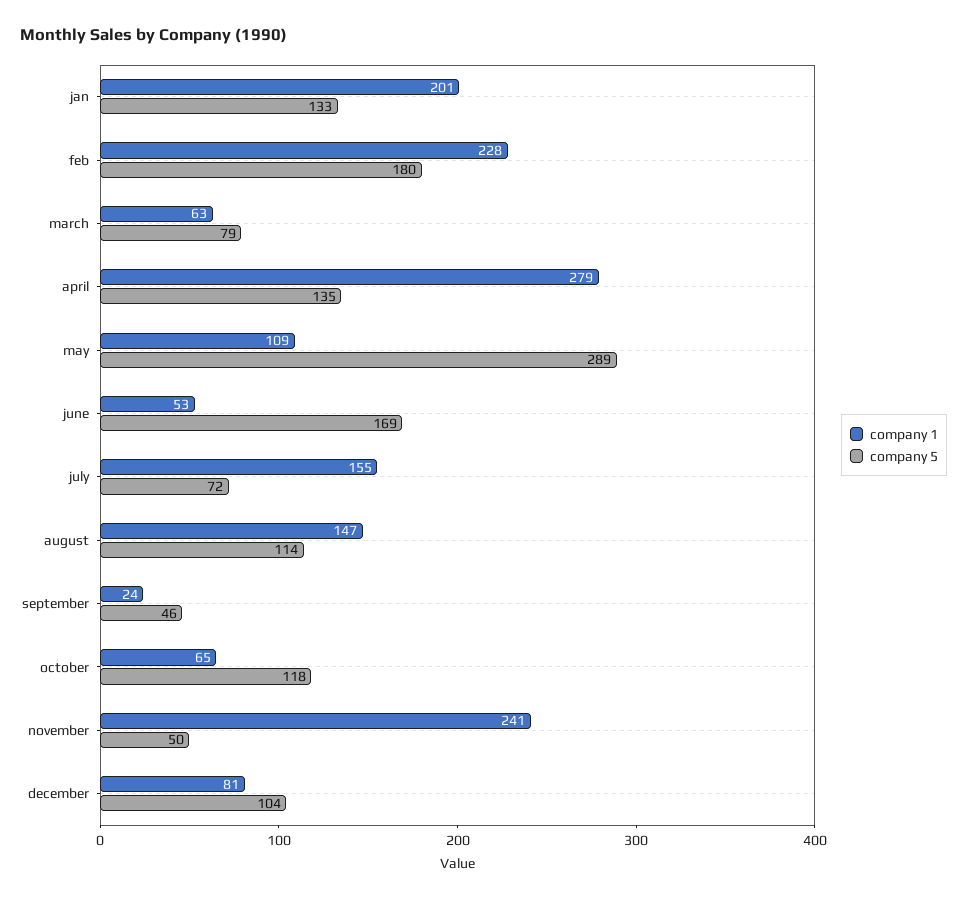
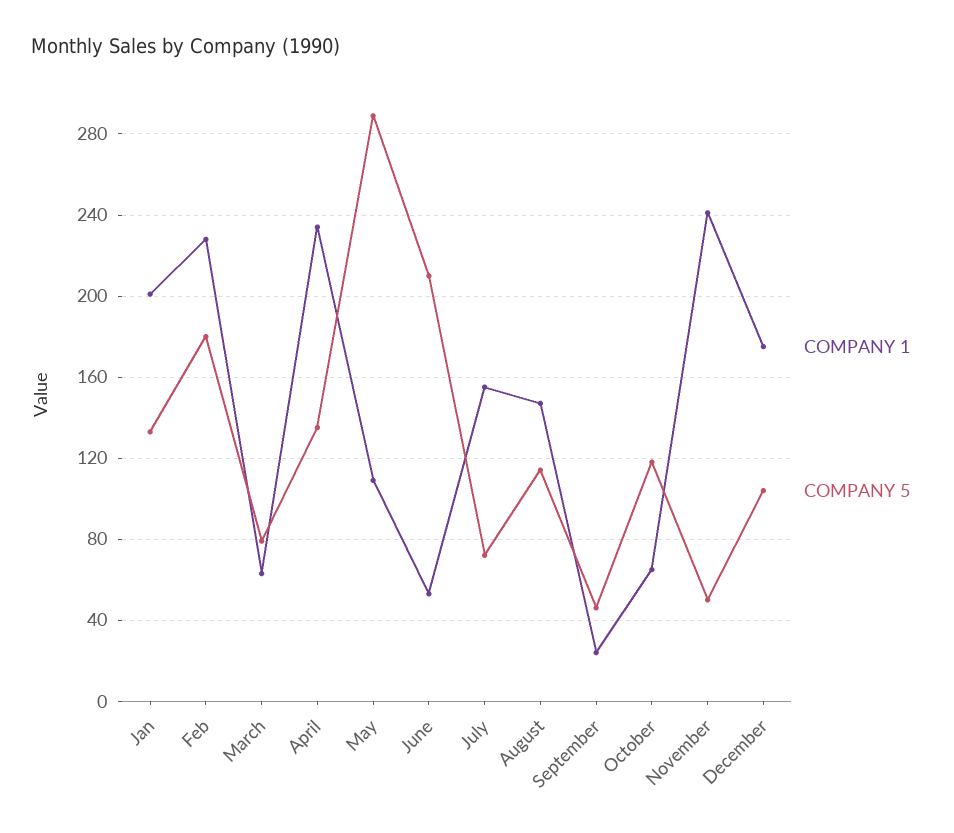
company 1, april: 279 -> 235
company 5, june: 169 -> 210
company 1, december: 81 -> 175

